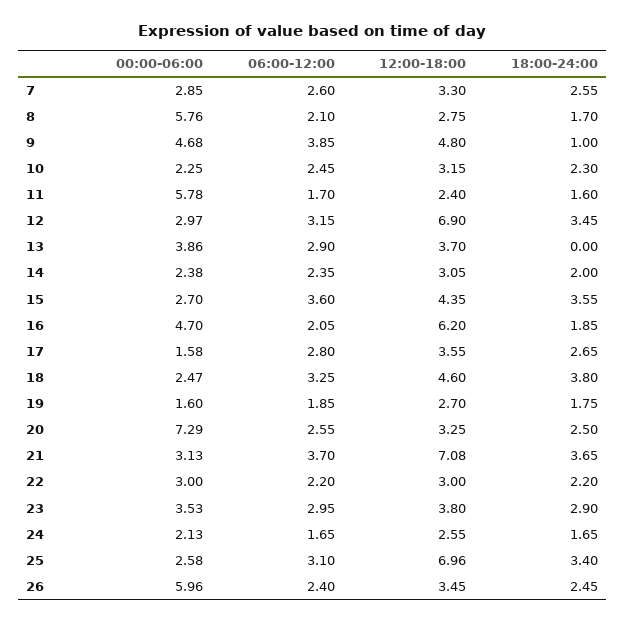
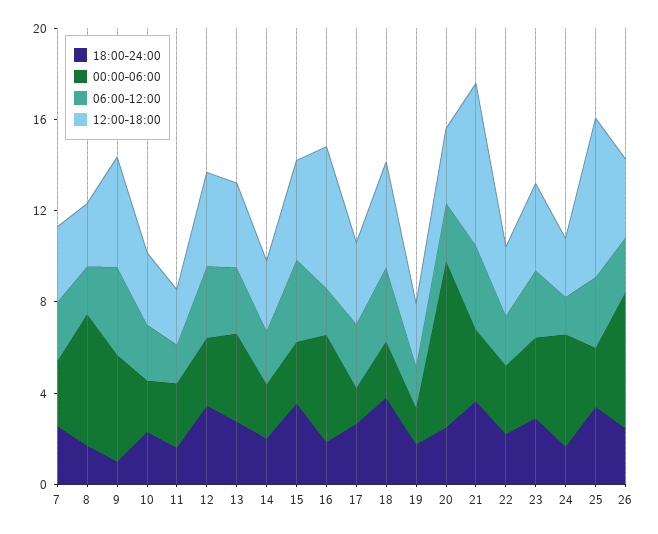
00:00-06:00, 11: 5.78 -> 3
12:00-18:00, 12: 6.9 -> 4
18:00-24:00, 13: 0 -> 3
00:00-06:00, 24: 2.13 -> 5

